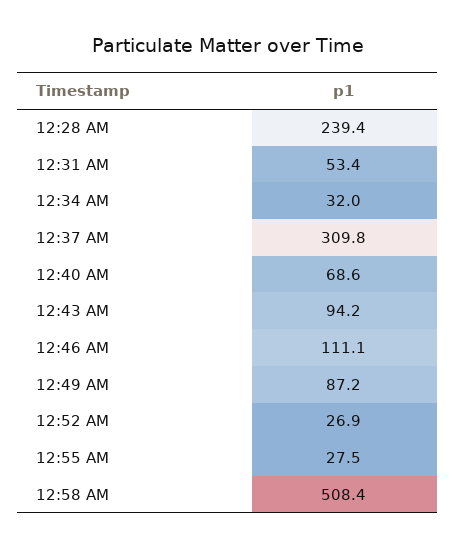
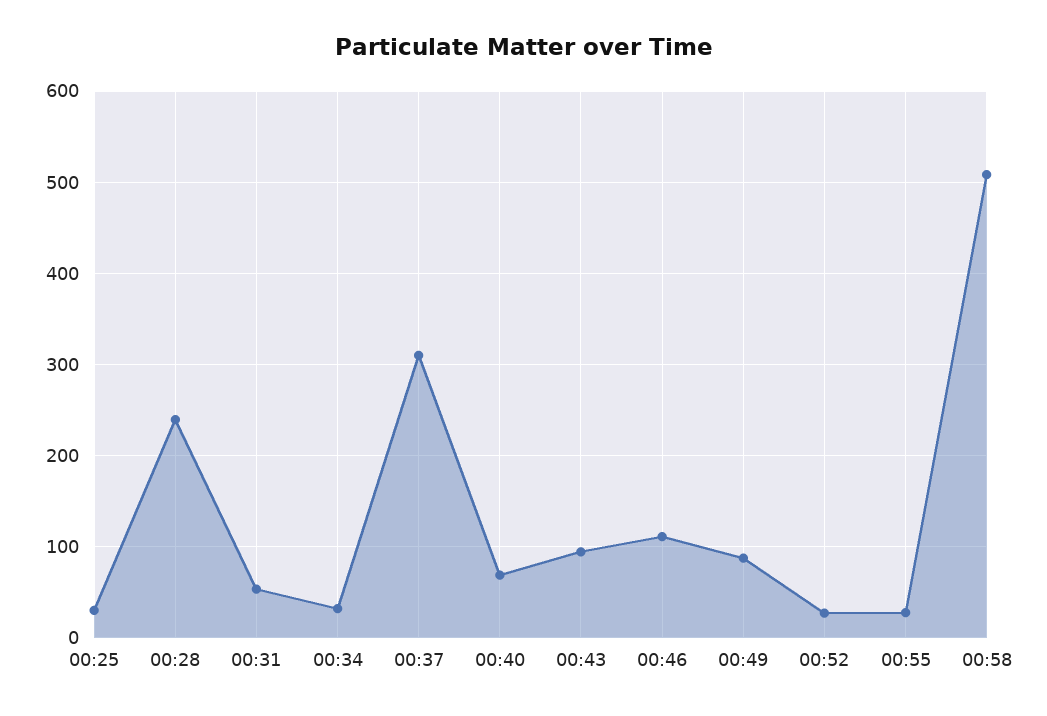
00:25: none -> 30

